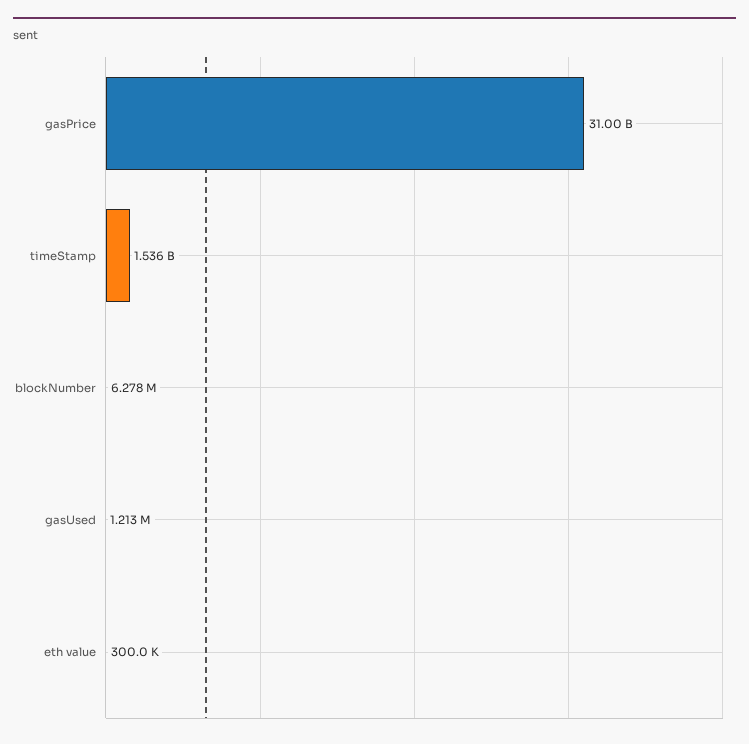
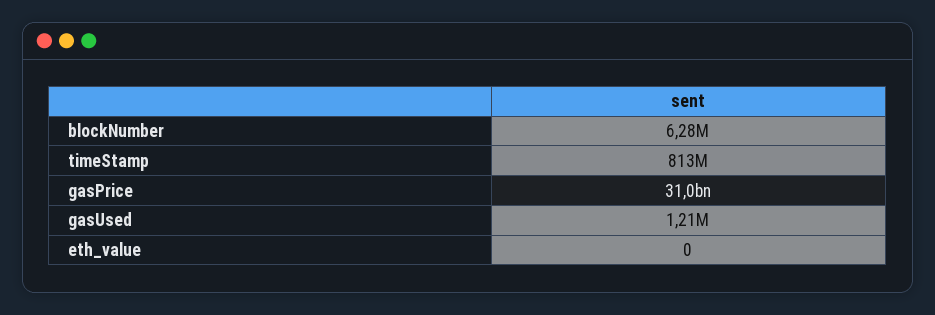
timeStamp: 1536000000 -> 813000000
eth value: 300000 -> 0

